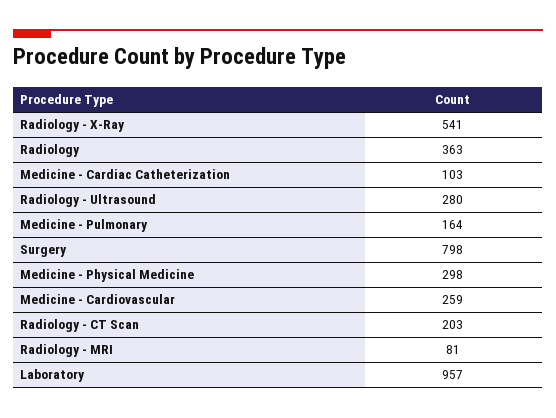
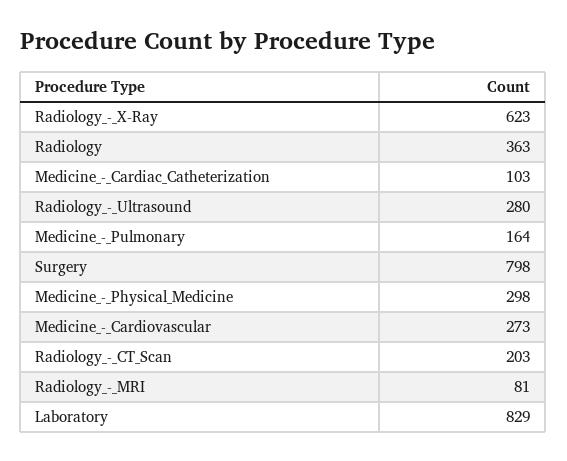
Radiology - X-Ray: 541 -> 623
Medicine - Cardiovascular: 259 -> 273
Laboratory: 957 -> 829

